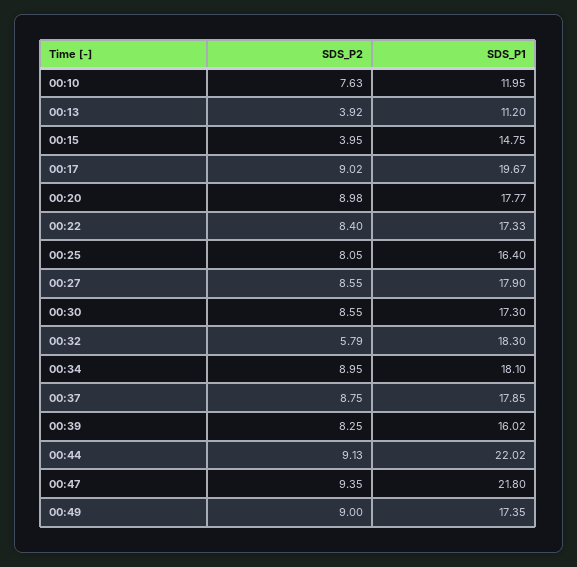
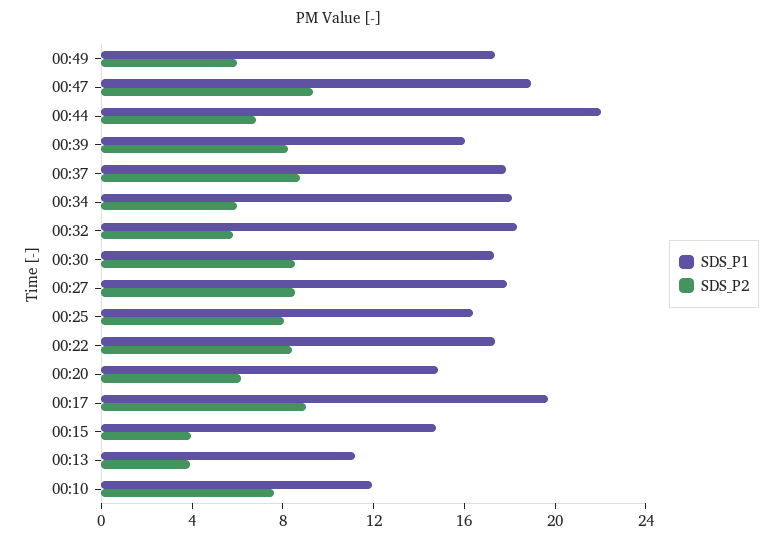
SDS_P2, 00:20: 8.98 -> 6
SDS_P1, 00:20: 17.77 -> 15
SDS_P2, 00:34: 8.95 -> 6
SDS_P2, 00:44: 9.13 -> 7
SDS_P1, 00:47: 21.8 -> 19
SDS_P2, 00:49: 9 -> 6

